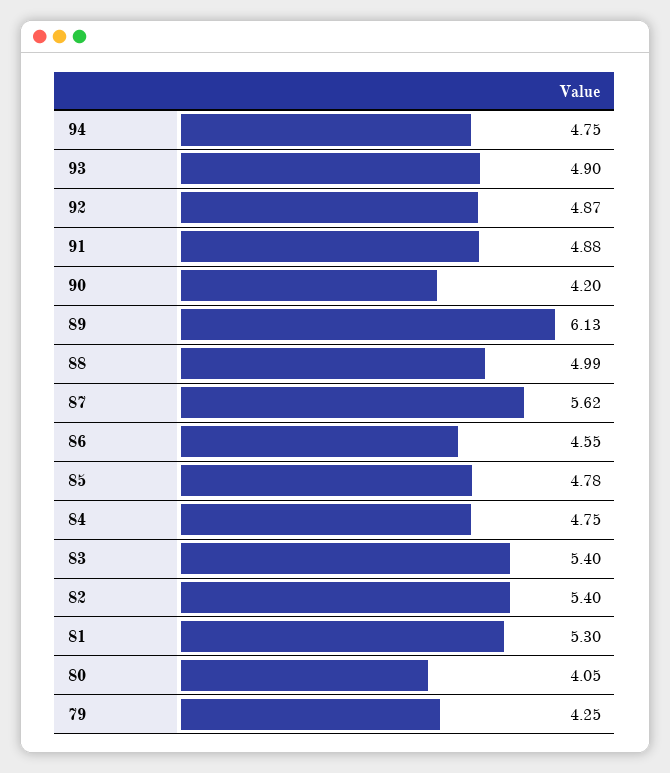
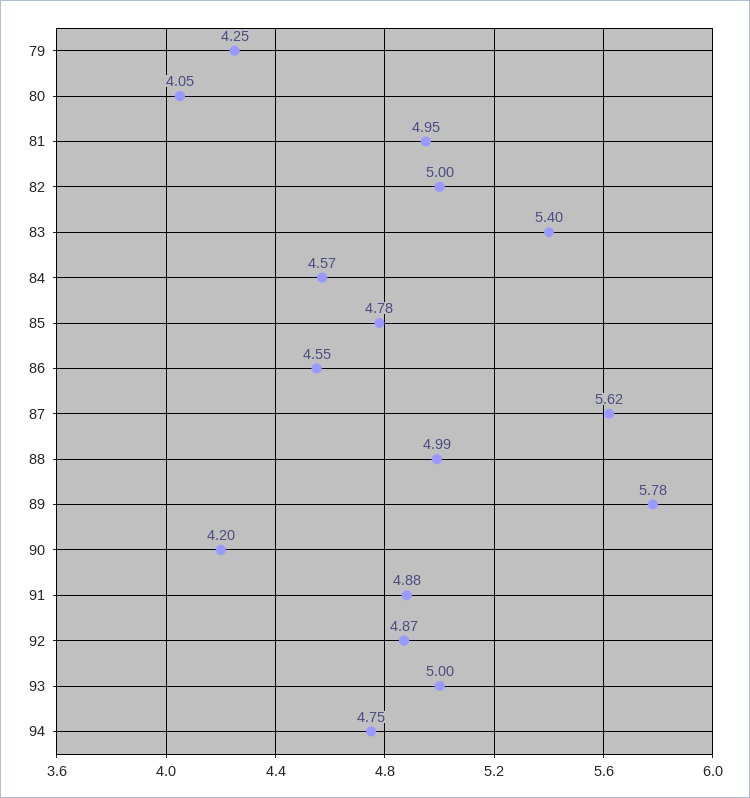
93: 4.9 -> 5
89: 6.13 -> 5.78
84: 4.75 -> 4.57
82: 5.4 -> 5
81: 5.3 -> 4.95

